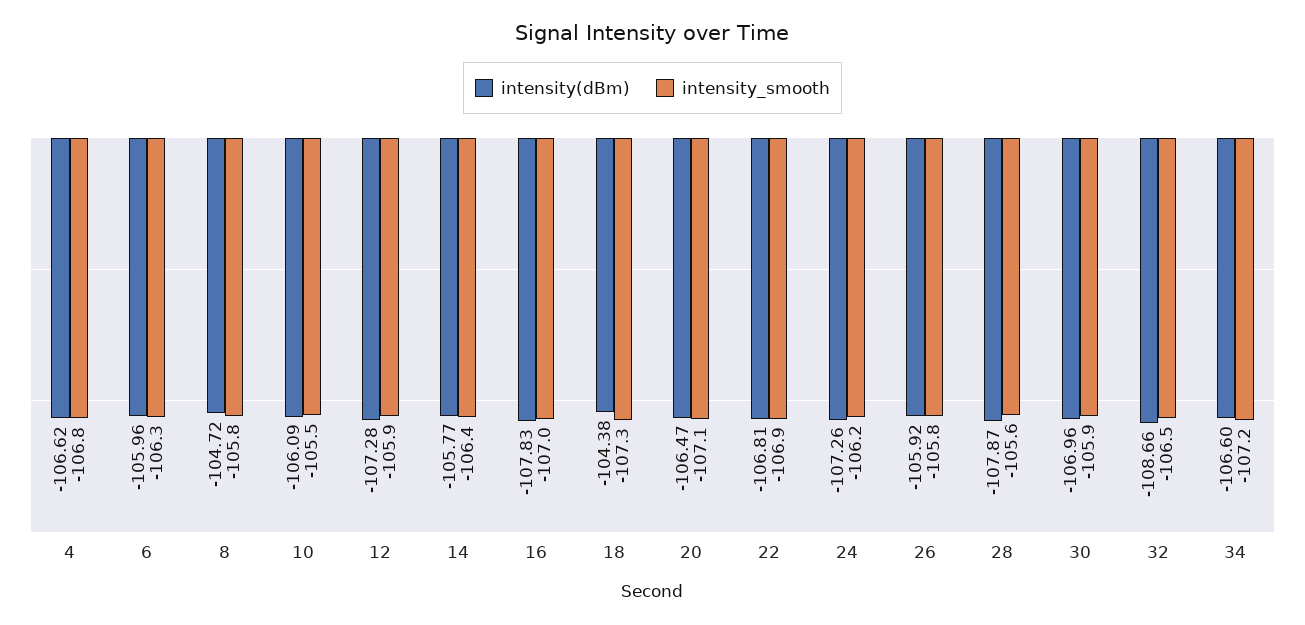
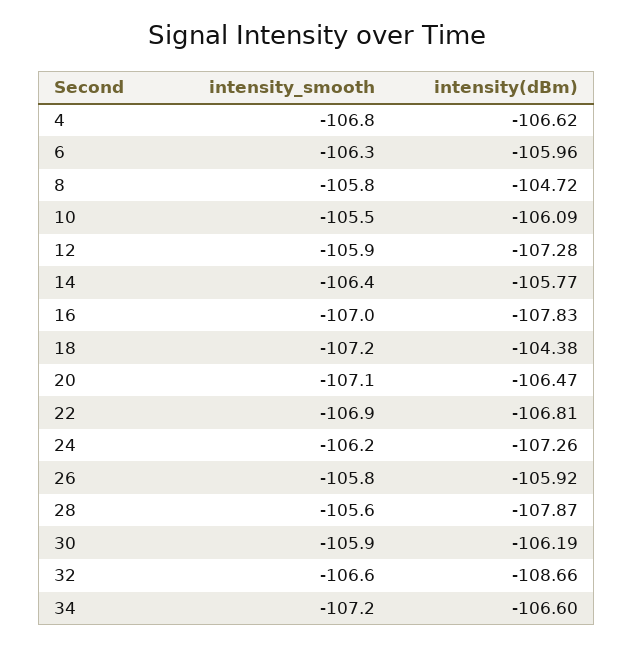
intensity_smooth, 18: -107.3 -> -107.2
intensity(dBm), 30: -106.96 -> -106.19
intensity_smooth, 32: -106.5 -> -106.6

